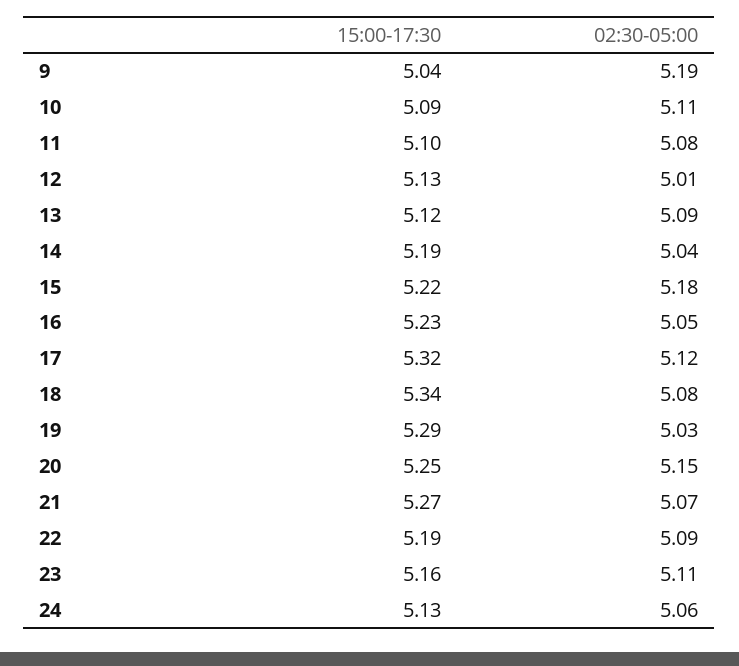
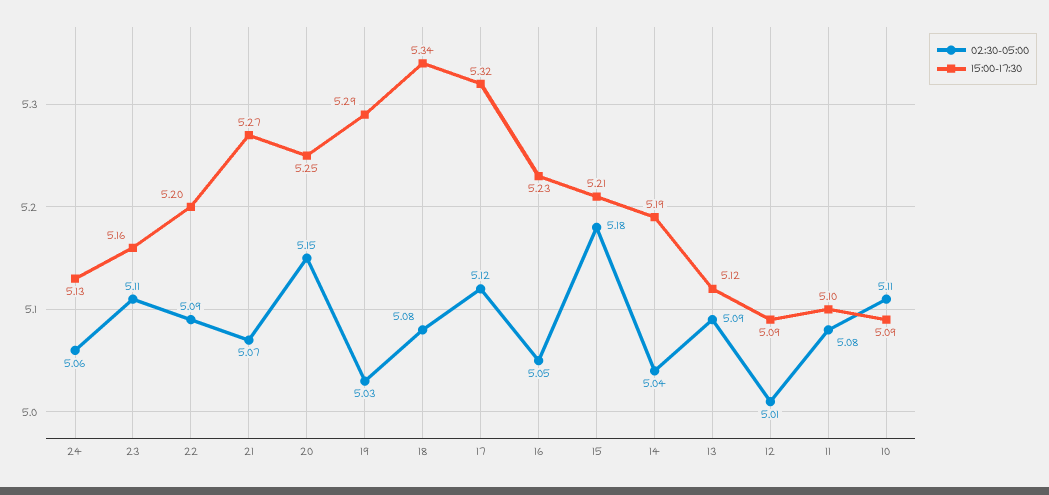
15:00-17:30, 9: 5.04 -> none
02:30-05:00, 9: 5.19 -> none
15:00-17:30, 12: 5.13 -> 5.09
15:00-17:30, 15: 5.22 -> 5.21
15:00-17:30, 22: 5.19 -> 5.2

